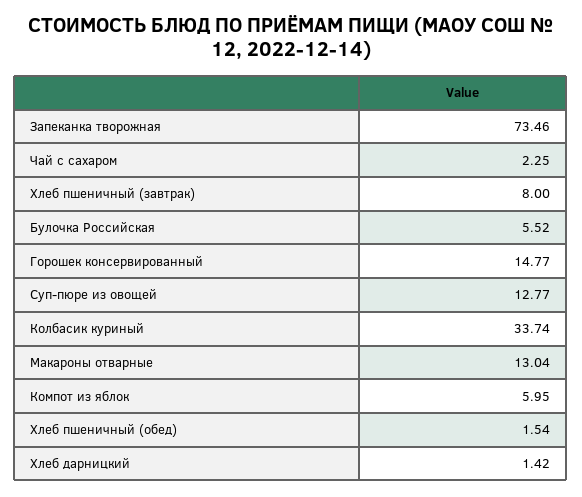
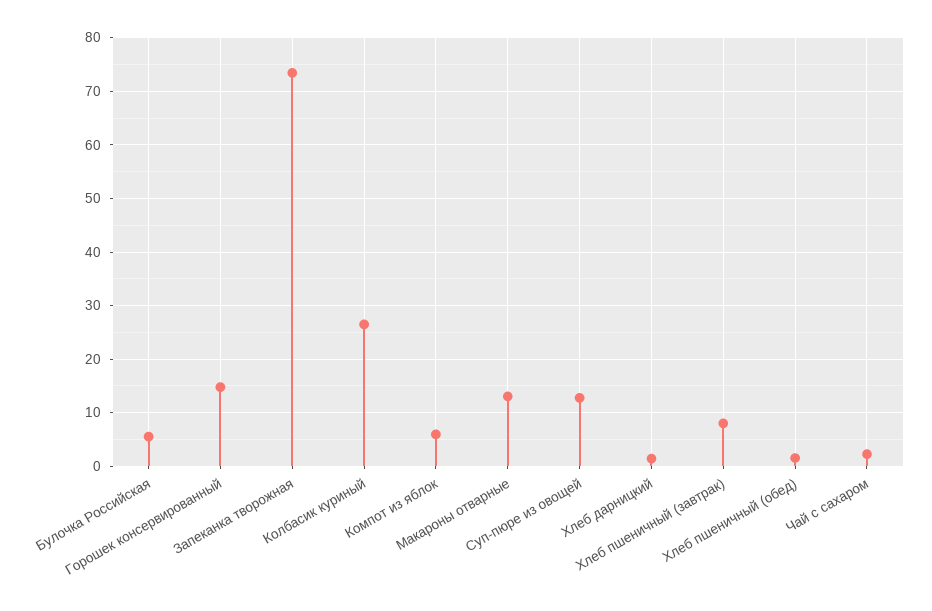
Колбасик куриный: 33.74 -> 26

